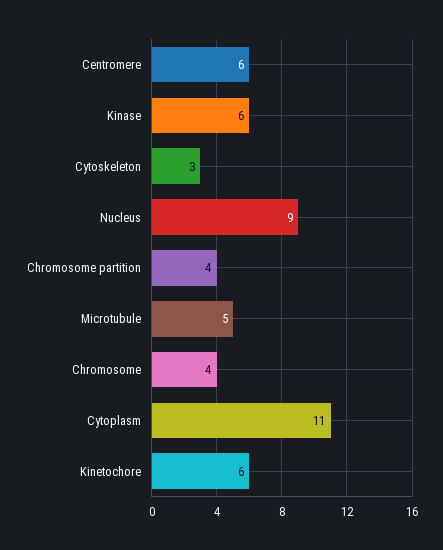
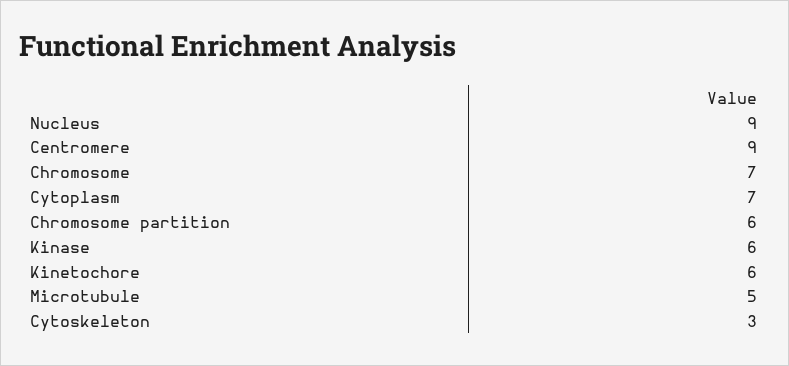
Centromere: 6 -> 9
Chromosome partition: 4 -> 6
Chromosome: 4 -> 7
Cytoplasm: 11 -> 7

